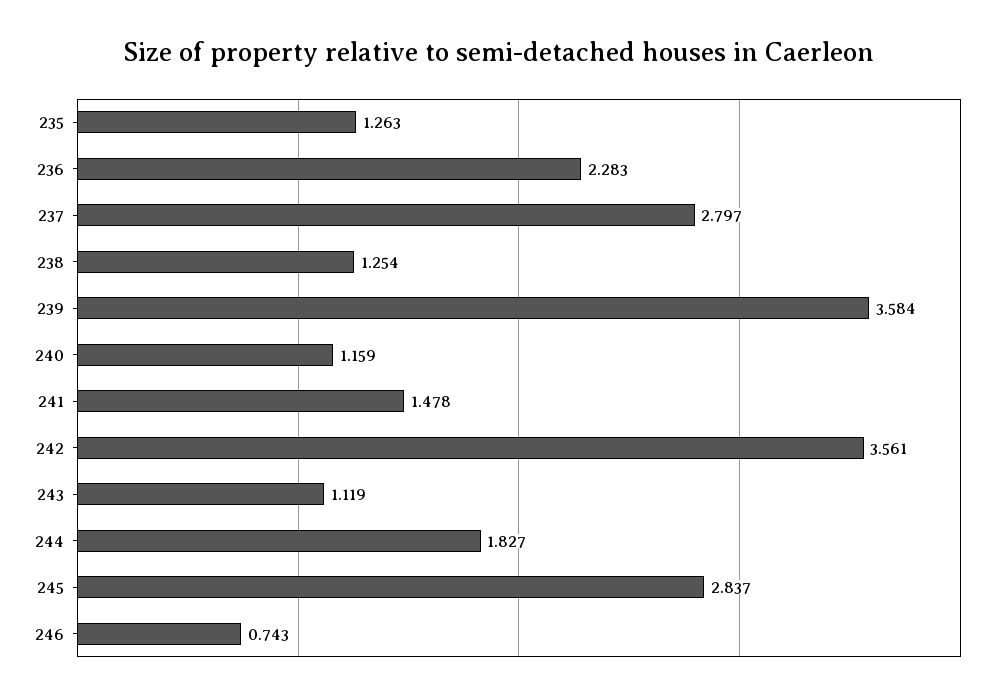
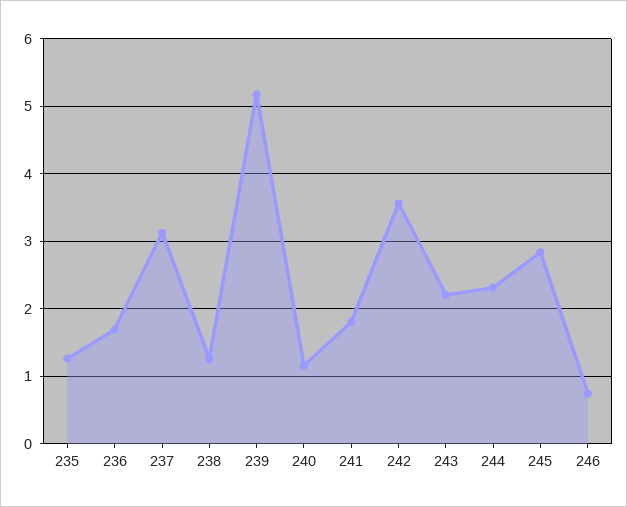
236: 2.283 -> 1.7
237: 2.797 -> 3.1
239: 3.584 -> 5.2
241: 1.478 -> 1.8
243: 1.119 -> 2.2
244: 1.827 -> 2.3

